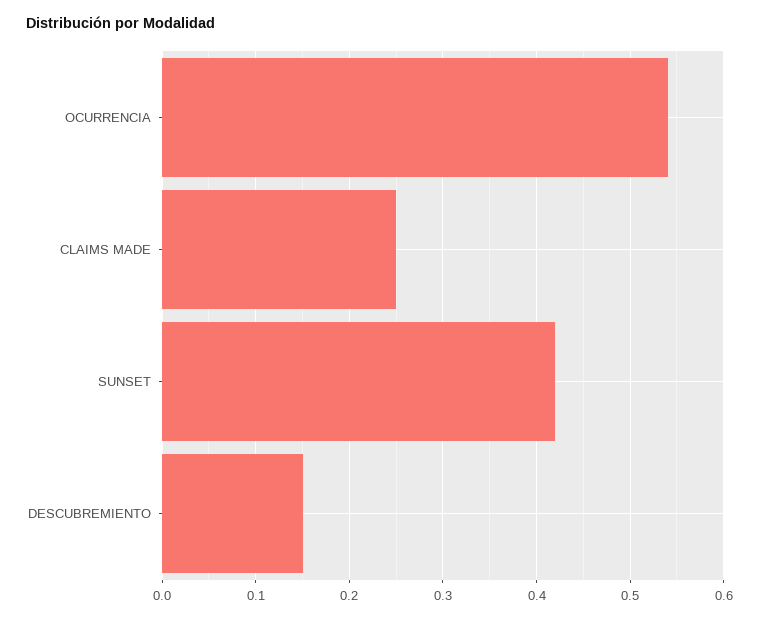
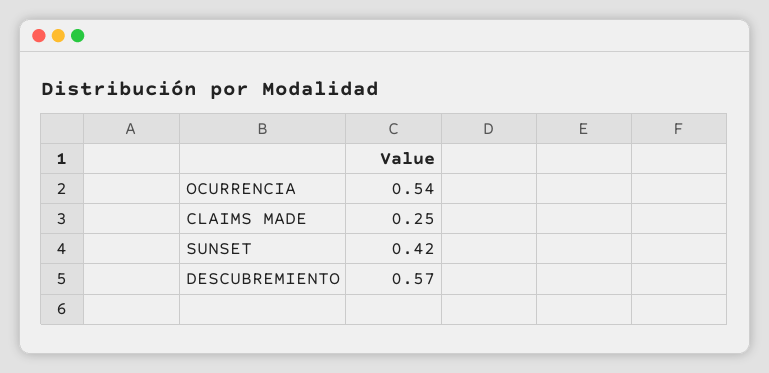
DESCUBREMIENTO: 0.15 -> 0.57

